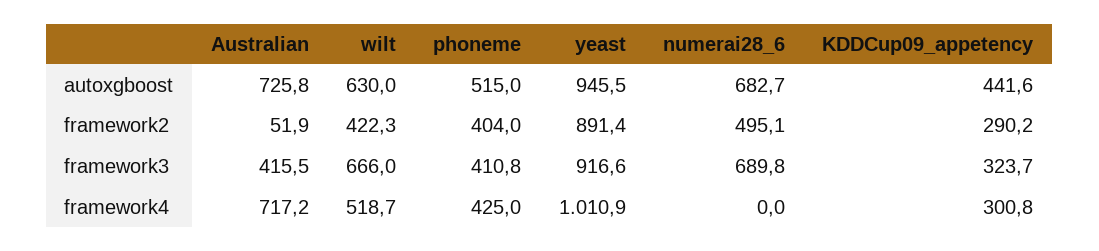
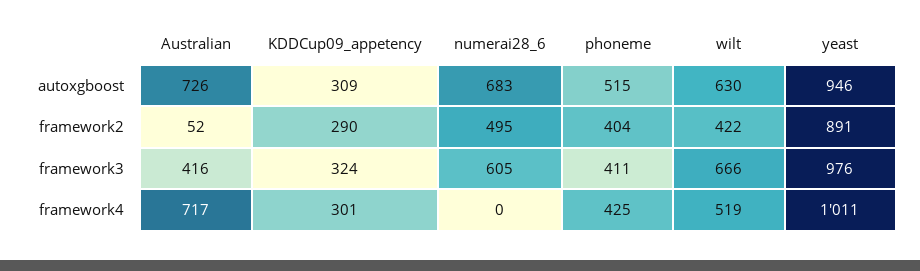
KDDCup09_appetency, autoxgboost: 441.6 -> 309
yeast, framework3: 916.6 -> 976
numerai28_6, framework3: 689.8 -> 605

